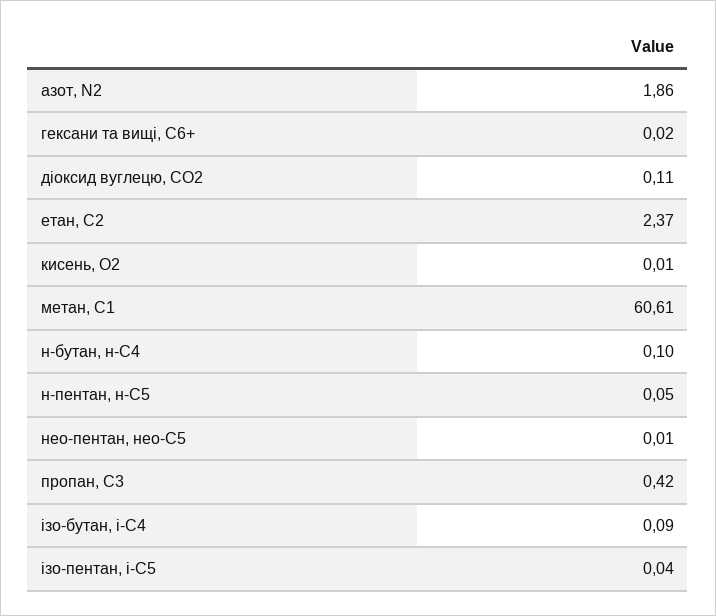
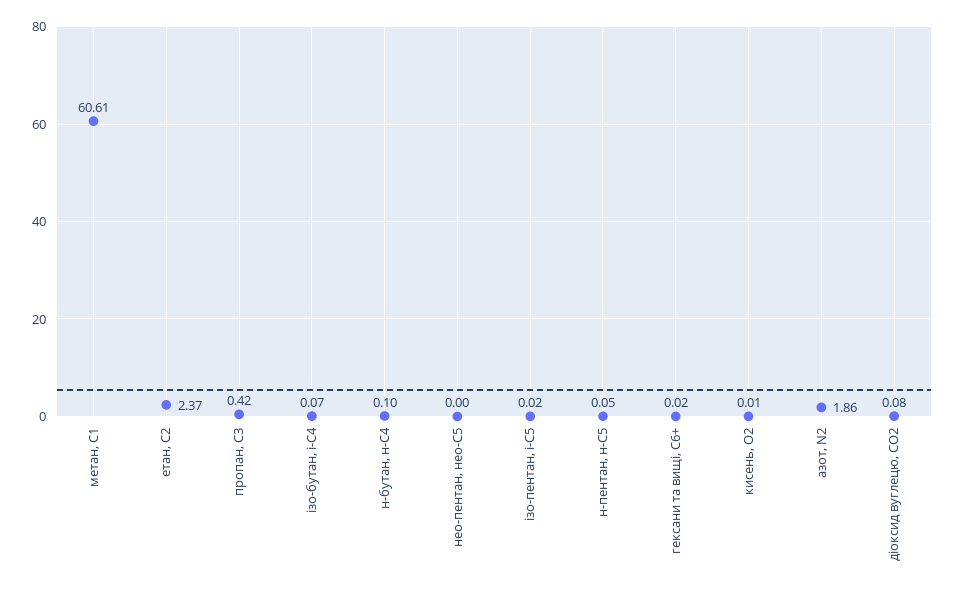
діоксид вуглецю, CО2: 0.11 -> 0.08
нео-пентан, нео-С5: 0.01 -> 0
ізо-бутан, і-С4: 0.09 -> 0.07
ізо-пентан, і-С5: 0.04 -> 0.02

